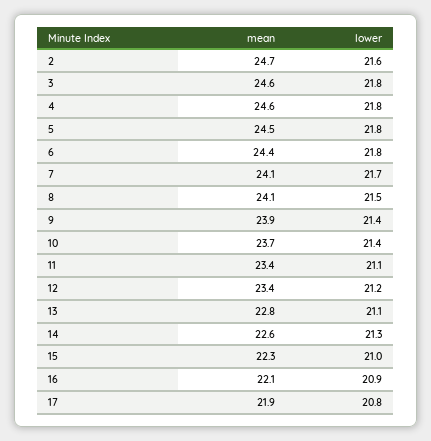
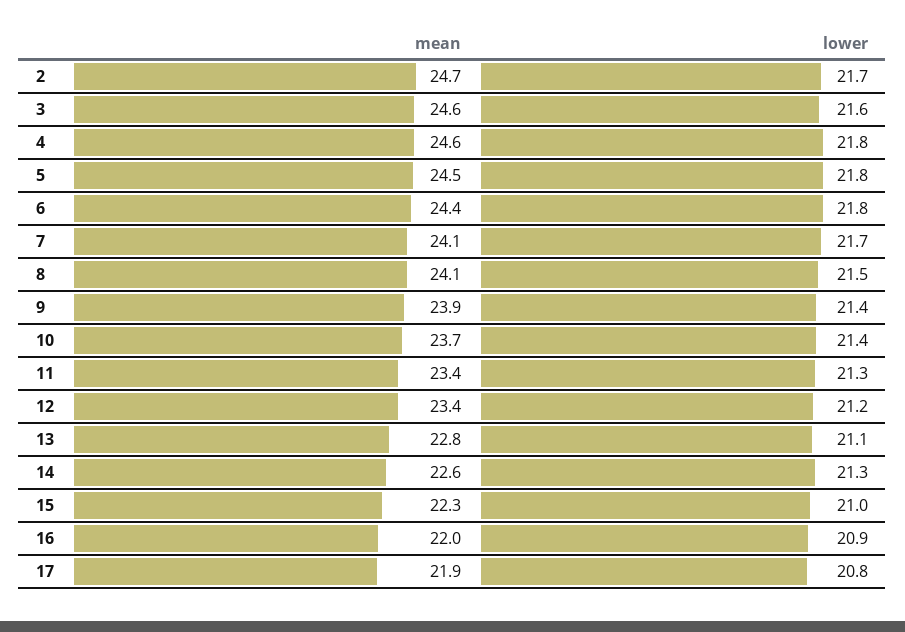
lower, 2: 21.6 -> 21.7
lower, 3: 21.8 -> 21.6
lower, 11: 21.1 -> 21.3
mean, 16: 22.1 -> 22

